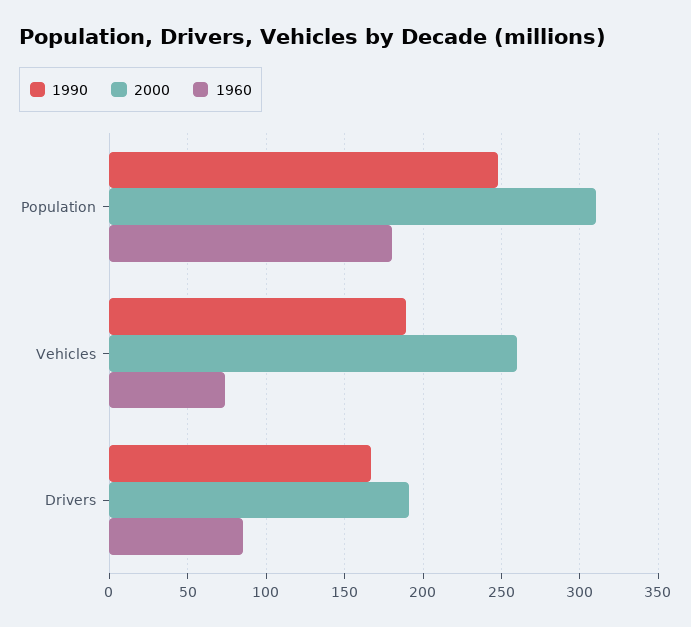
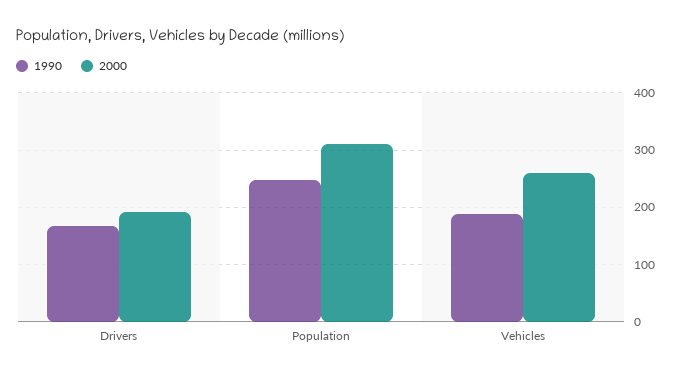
1960, Population: 180 -> none
1960, Vehicles: 75 -> none
1960, Drivers: 85 -> none

